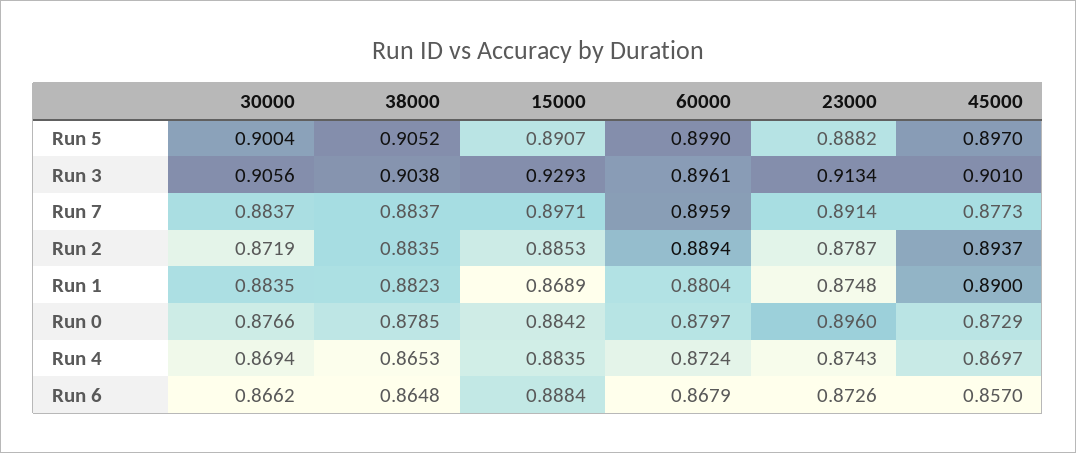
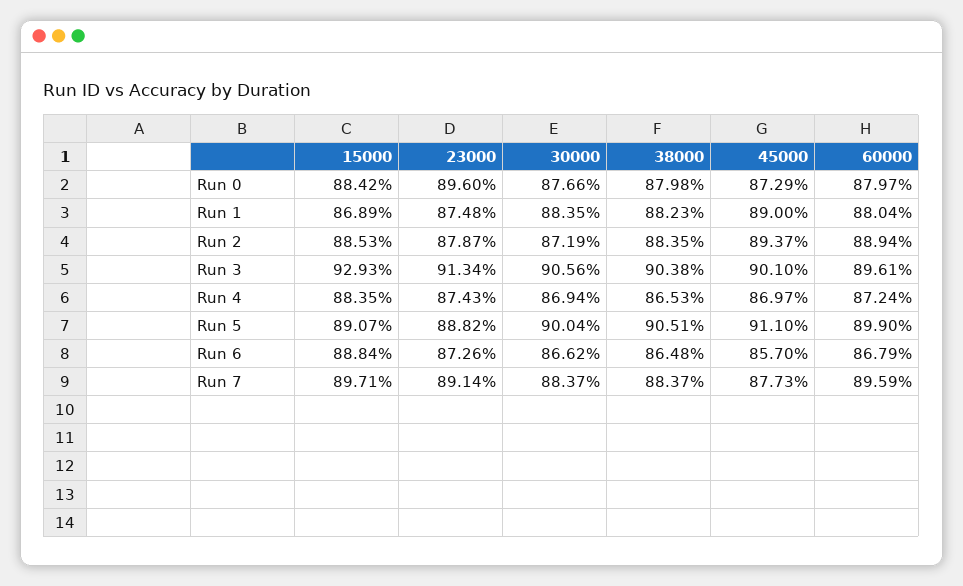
38000, Run 5: 0.9052 -> 0.9051
45000, Run 5: 0.897 -> 0.911
38000, Run 0: 0.8785 -> 0.8798

